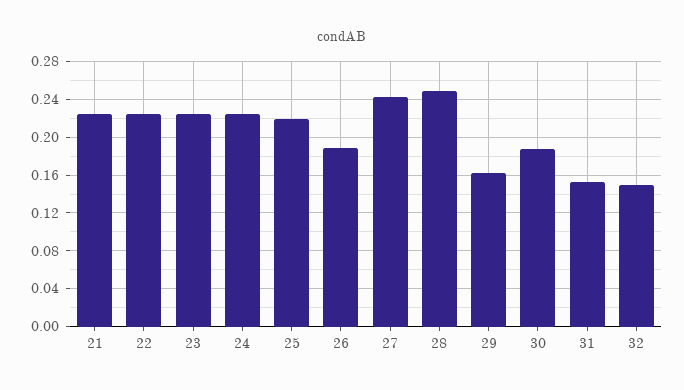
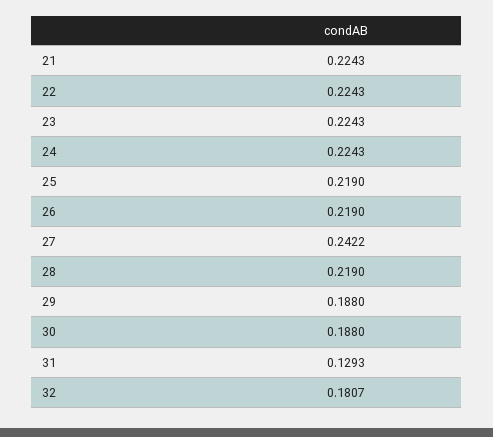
26: 0.19 -> 0.219
28: 0.25 -> 0.219
29: 0.16 -> 0.188
31: 0.15 -> 0.1293
32: 0.15 -> 0.1807

